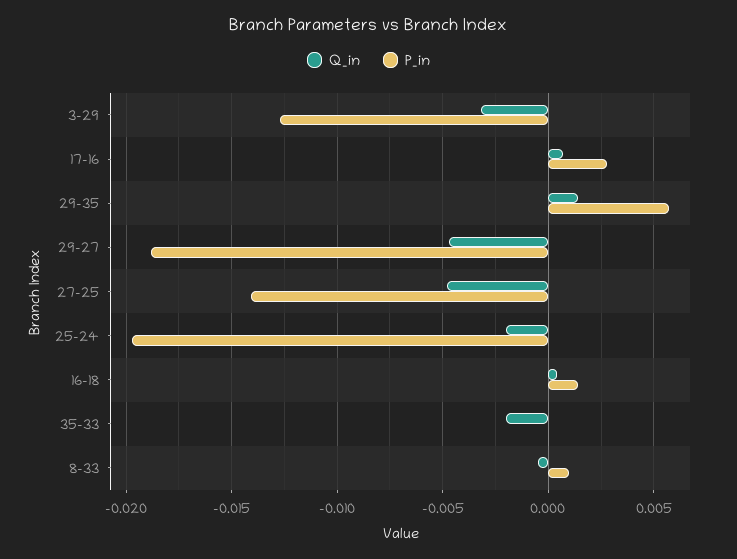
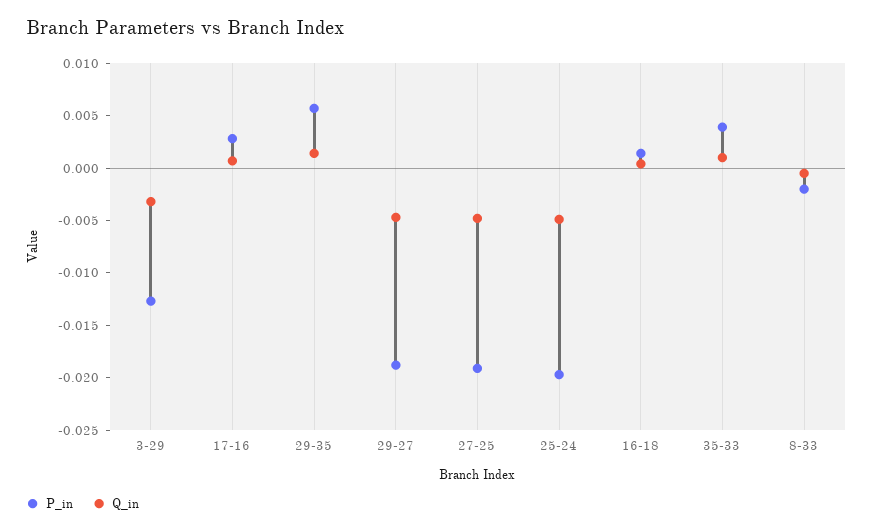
P_in, 27-25: -0.014 -> -0.019
Q_in, 25-24: -0.002 -> -0.005
Q_in, 35-33: -0.002 -> 0.001
P_in, 35-33: 0 -> 0.004
P_in, 8-33: 0.001 -> -0.002

